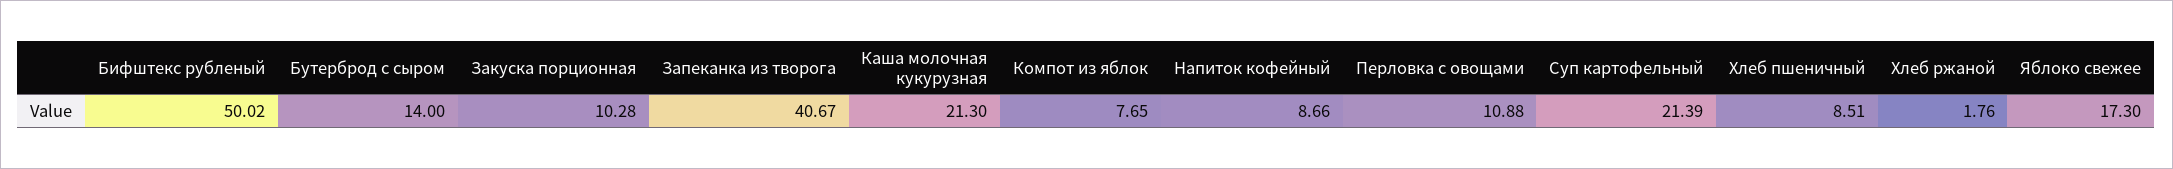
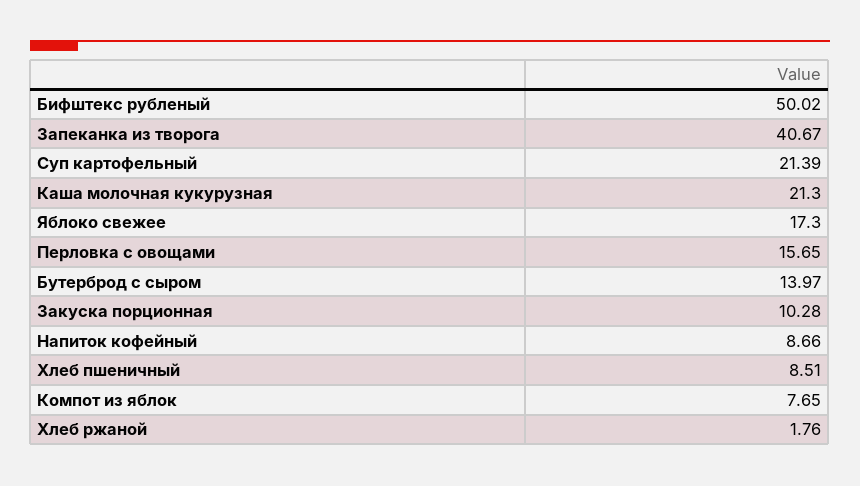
Бутерброд с сыром: 14 -> 13.97
Перловка с овощами: 10.88 -> 15.65

